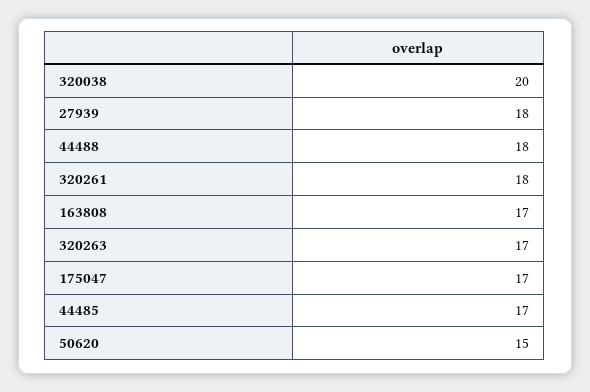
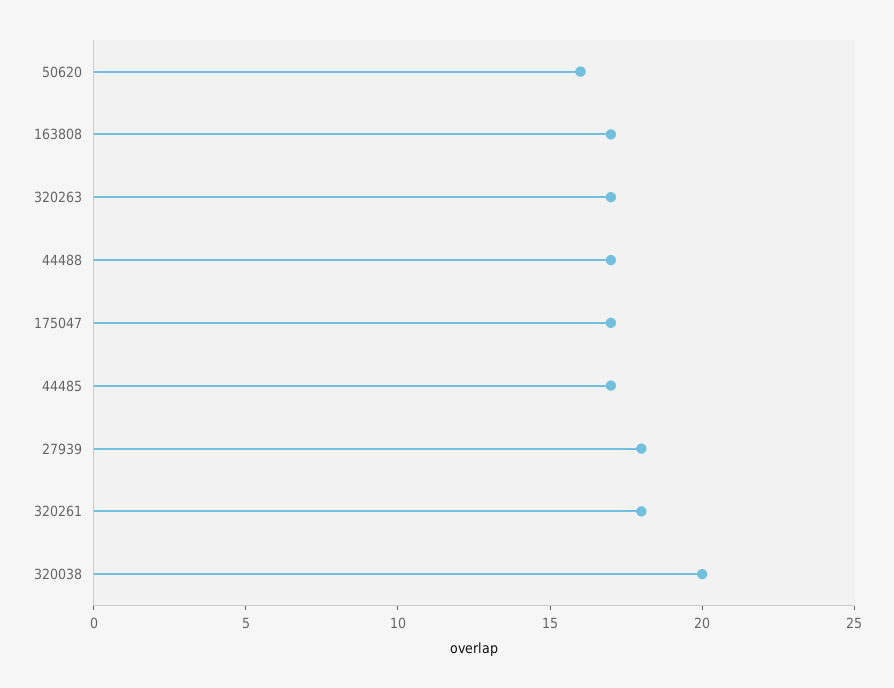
44488: 18 -> 17
50620: 15 -> 16

